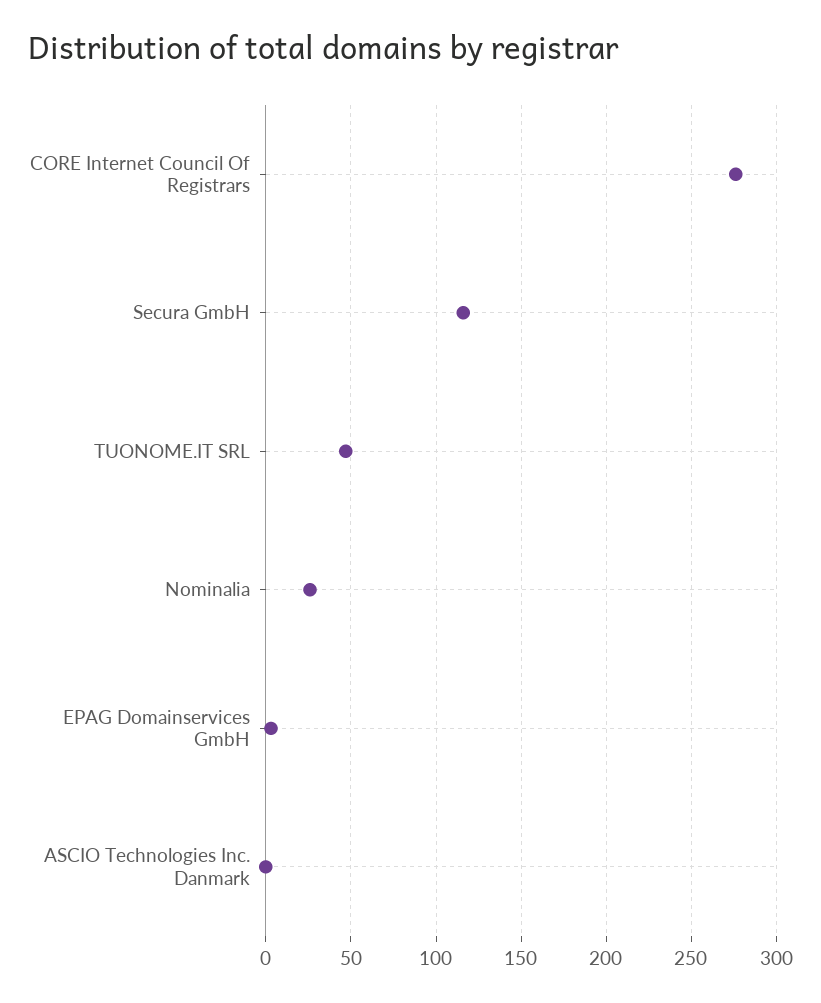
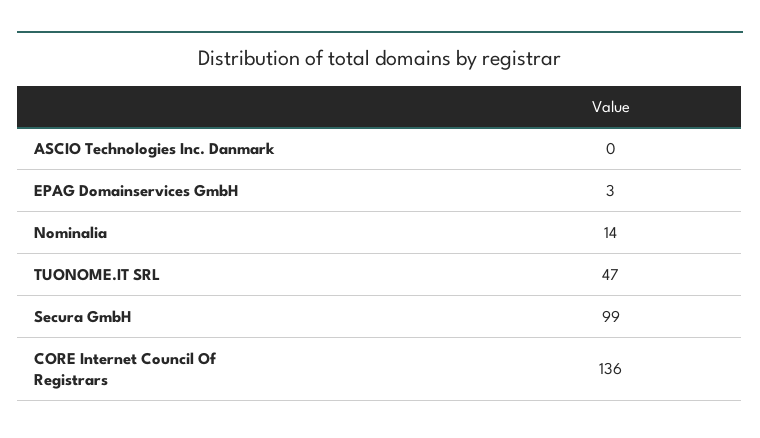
CORE Internet Council Of Registrars: 275 -> 136
Secura GmbH: 115 -> 99
Nominalia: 25 -> 14

